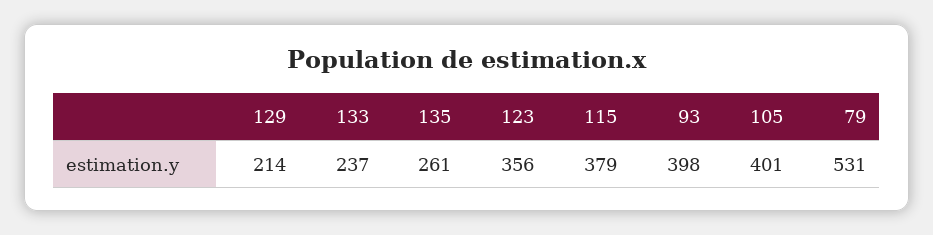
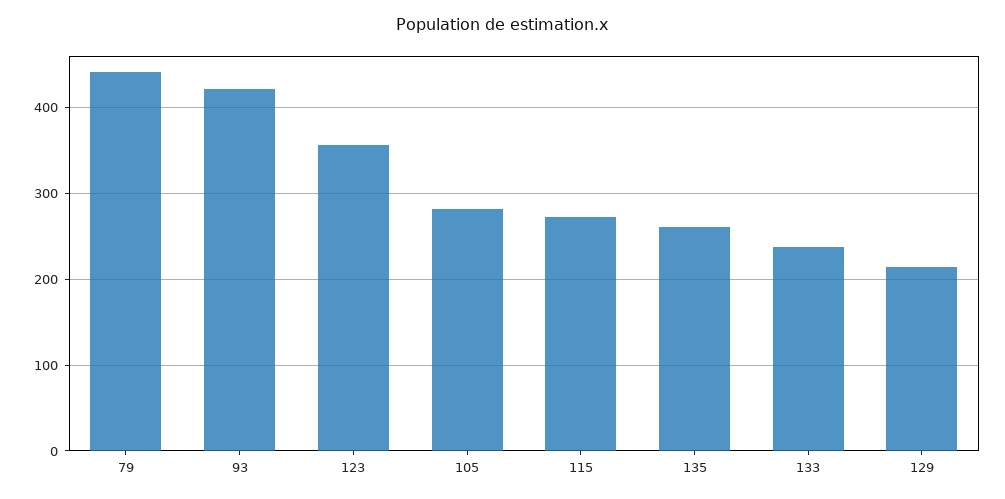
115: 379 -> 270
93: 398 -> 420
105: 401 -> 280
79: 531 -> 440

